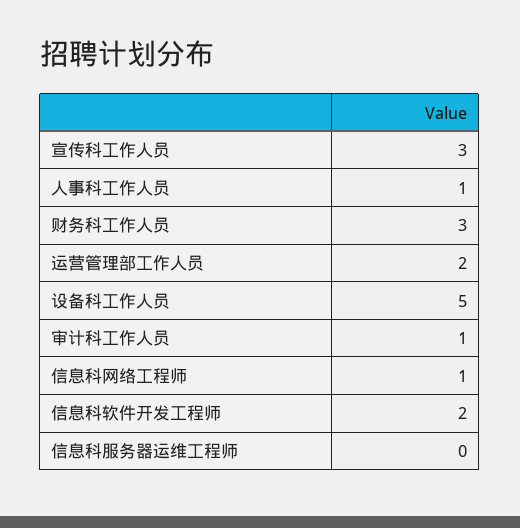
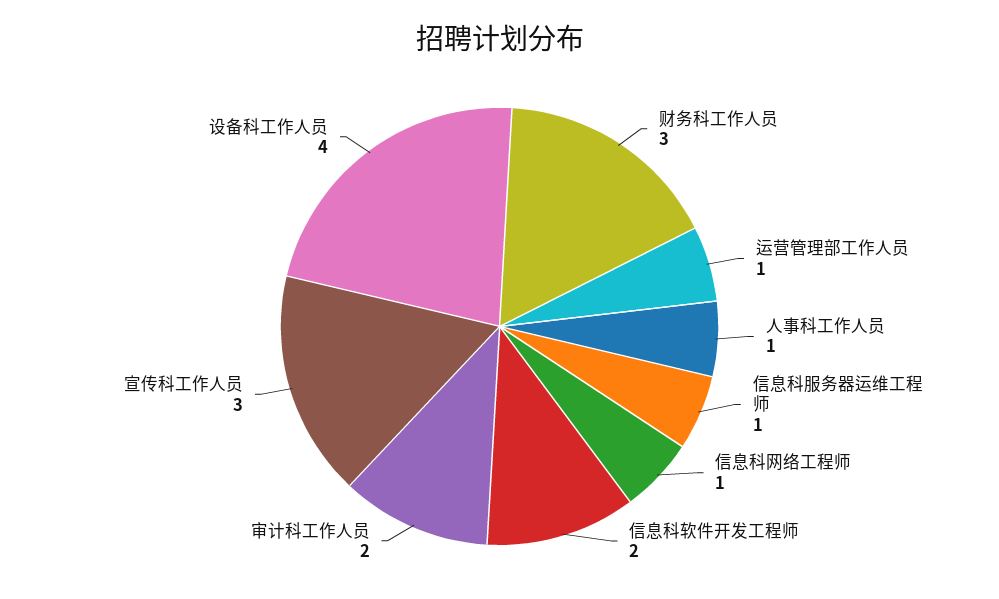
运营管理部工作人员: 2 -> 1
设备科工作人员: 5 -> 4
审计科工作人员: 1 -> 2
信息科服务器运维工程师: 0 -> 1

